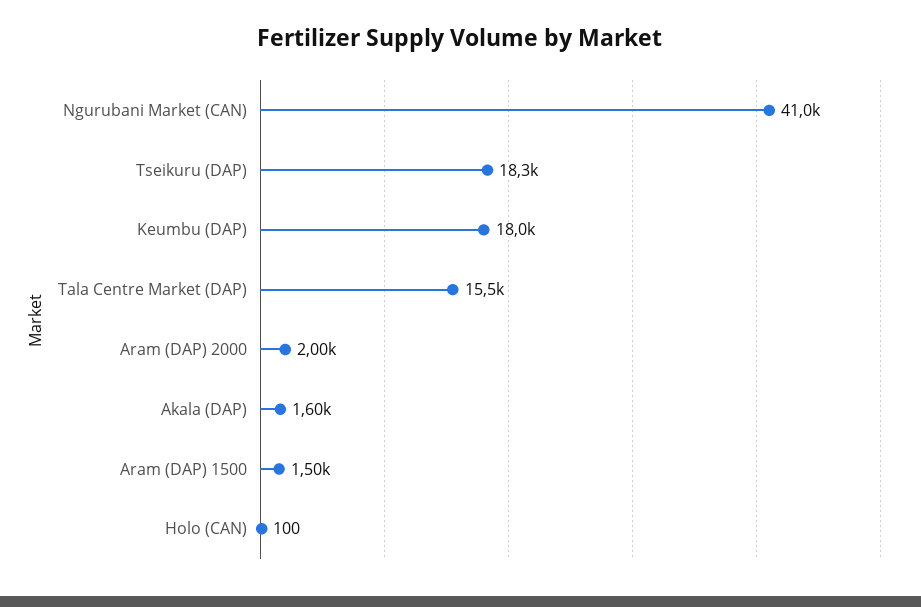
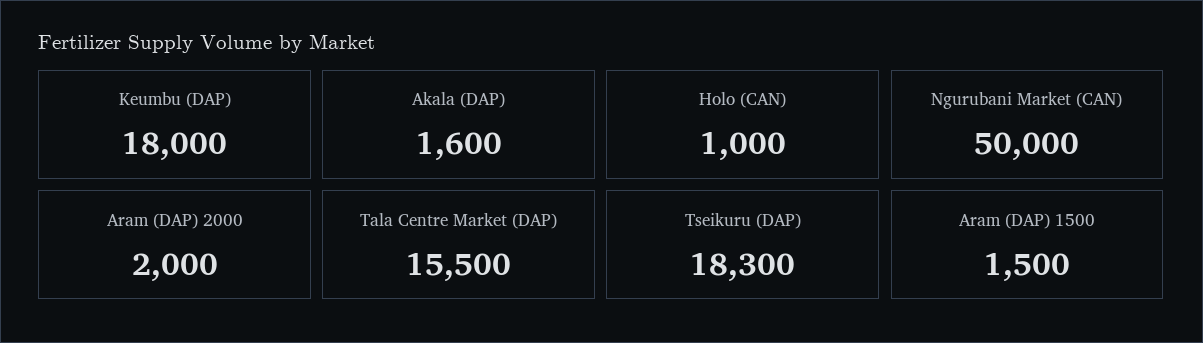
Ngurubani Market (CAN): 41000 -> 50000
Holo (CAN): 100 -> 1000

